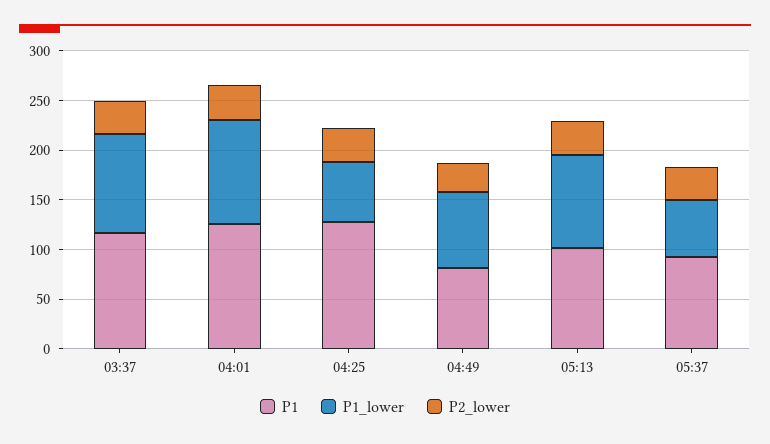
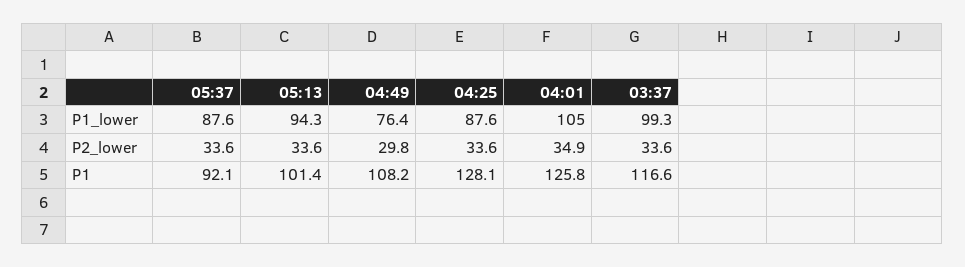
P1_lower, 04:25: 60 -> 87.6
P1, 04:49: 80 -> 108.2
P1_lower, 05:37: 60 -> 87.6

